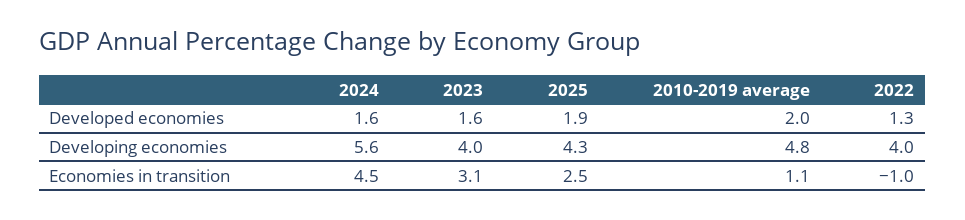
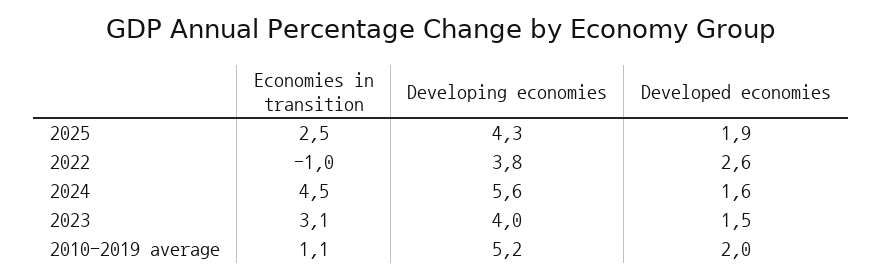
2023, Developed economies: 1.6 -> 1.5
2022, Developed economies: 1.3 -> 2.6
2010-2019 average, Developing economies: 4.8 -> 5.2
2022, Developing economies: 4 -> 3.8

